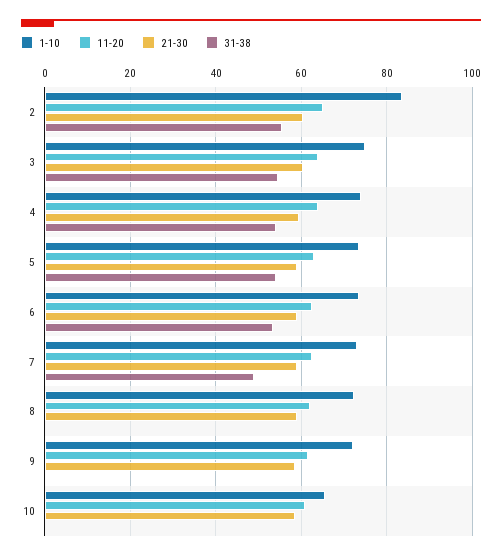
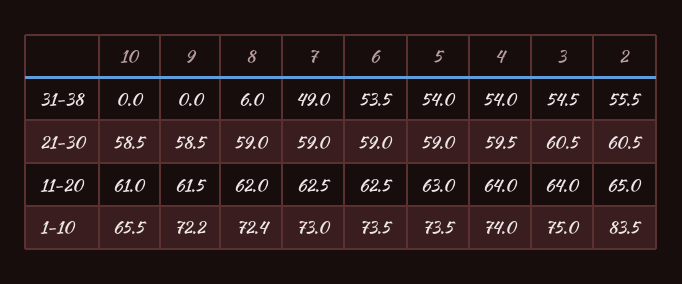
31-38, 8: 0 -> 6

